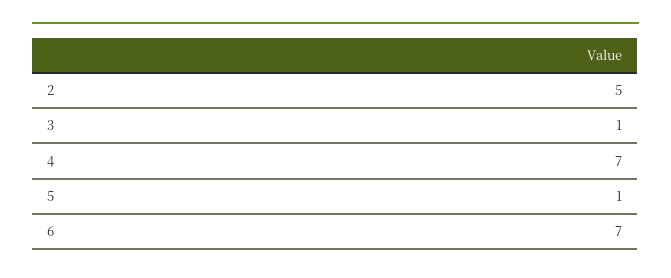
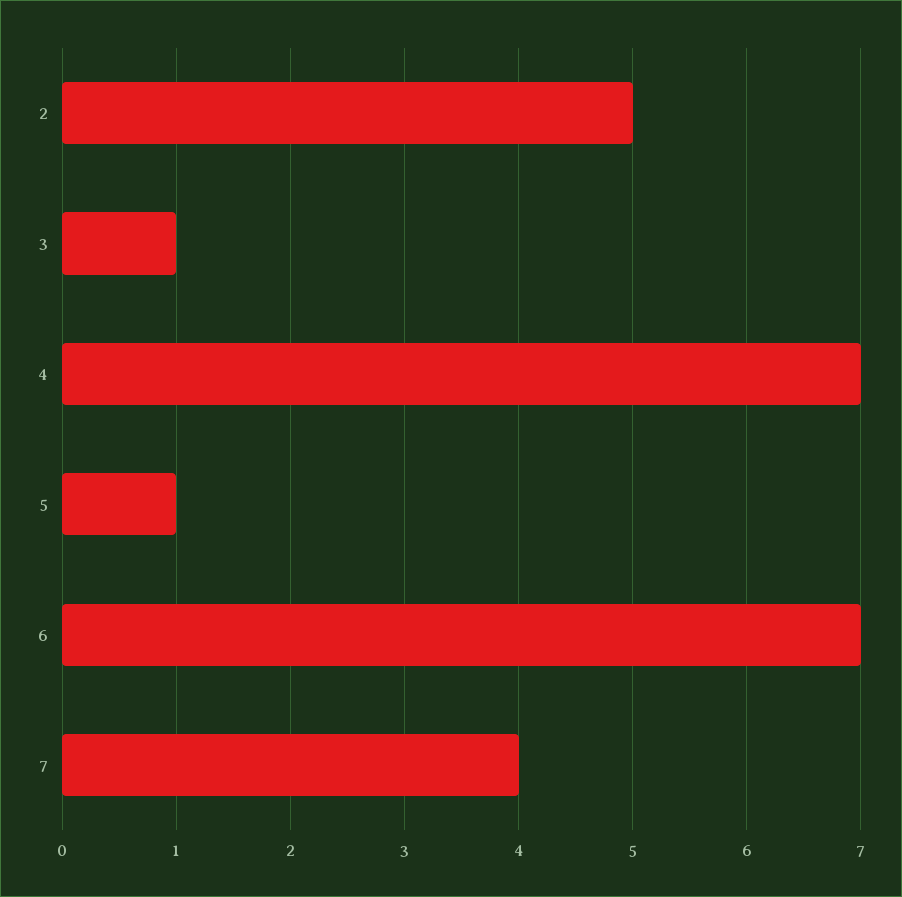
7: none -> 4

